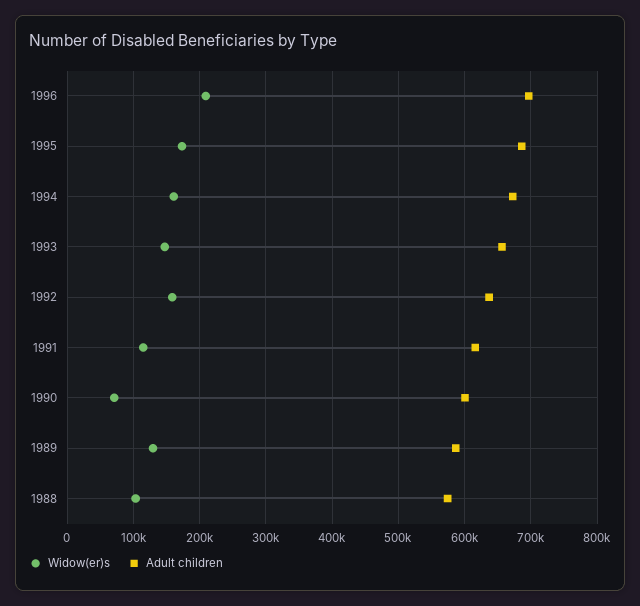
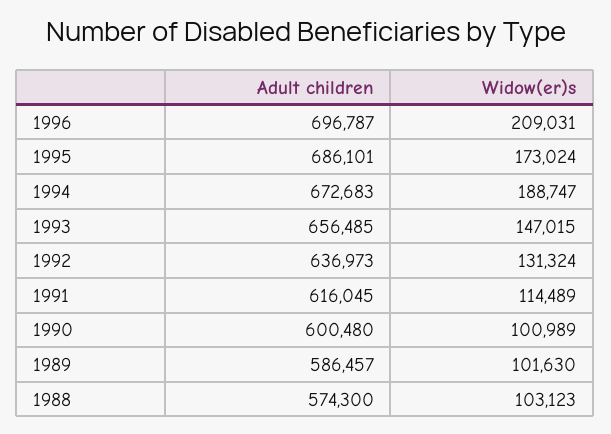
Widow(er)s, 1994: 160000 -> 188747
Widow(er)s, 1992: 160000 -> 131324
Widow(er)s, 1990: 70000 -> 100989
Widow(er)s, 1989: 130000 -> 101630

